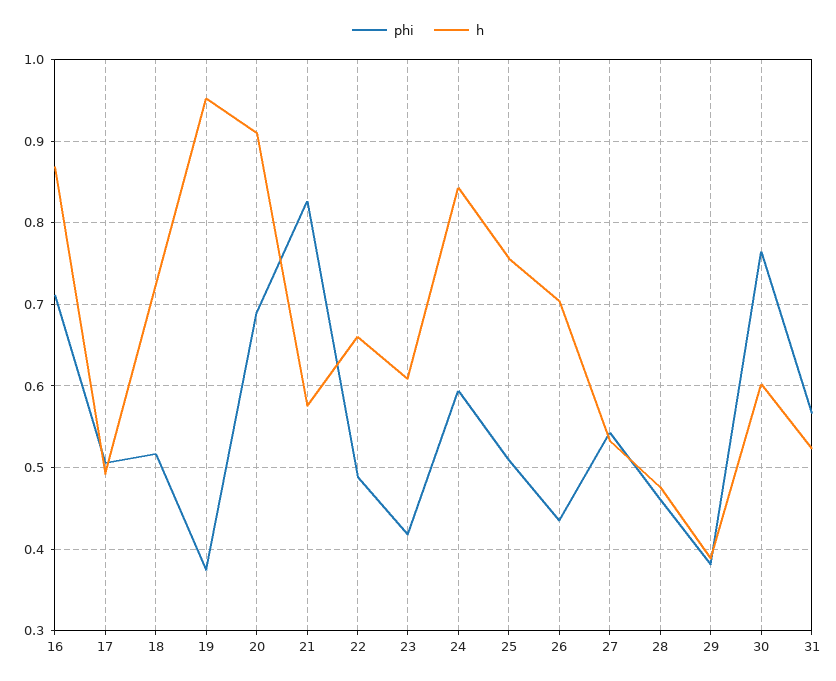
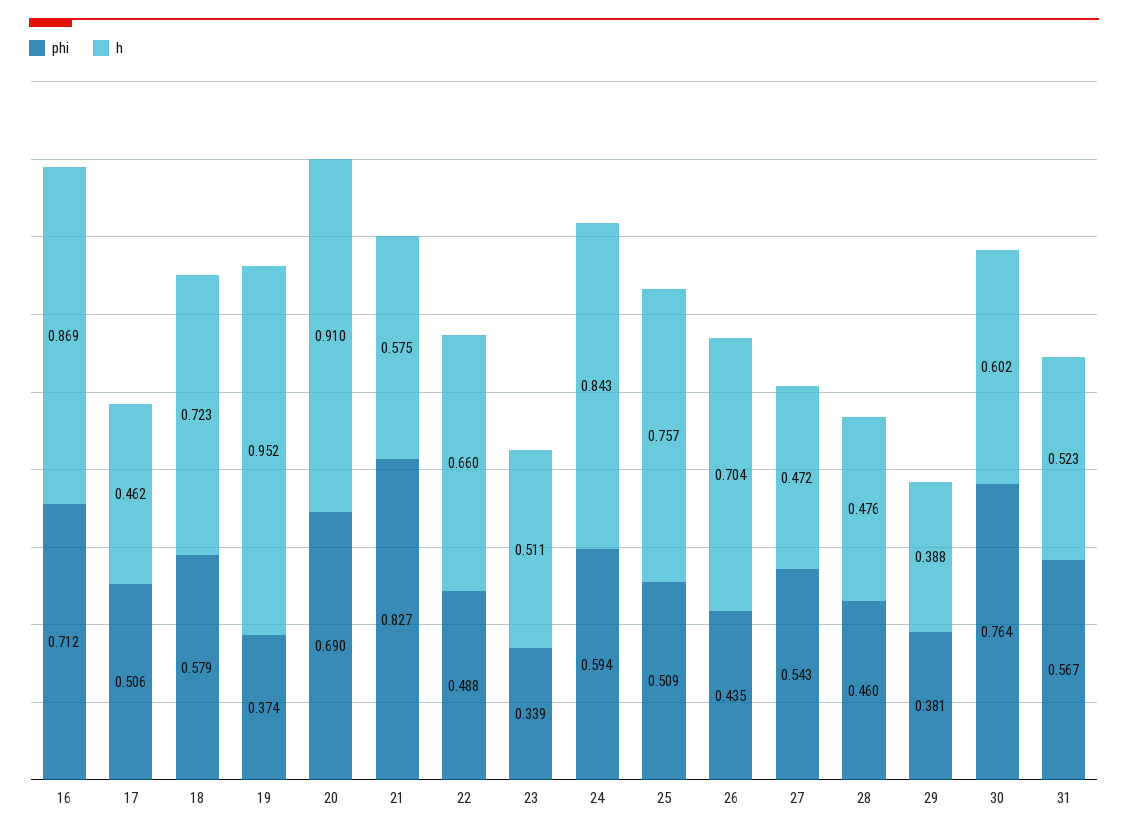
h, 17: 0.49 -> 0.462
phi, 18: 0.52 -> 0.579
phi, 23: 0.42 -> 0.339
h, 23: 0.61 -> 0.511
h, 27: 0.53 -> 0.472

